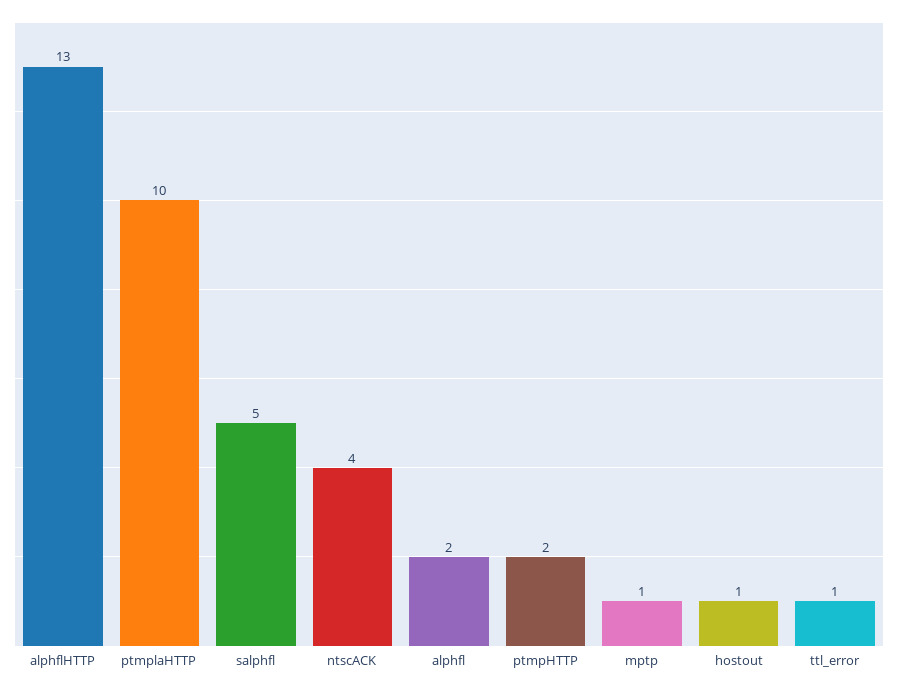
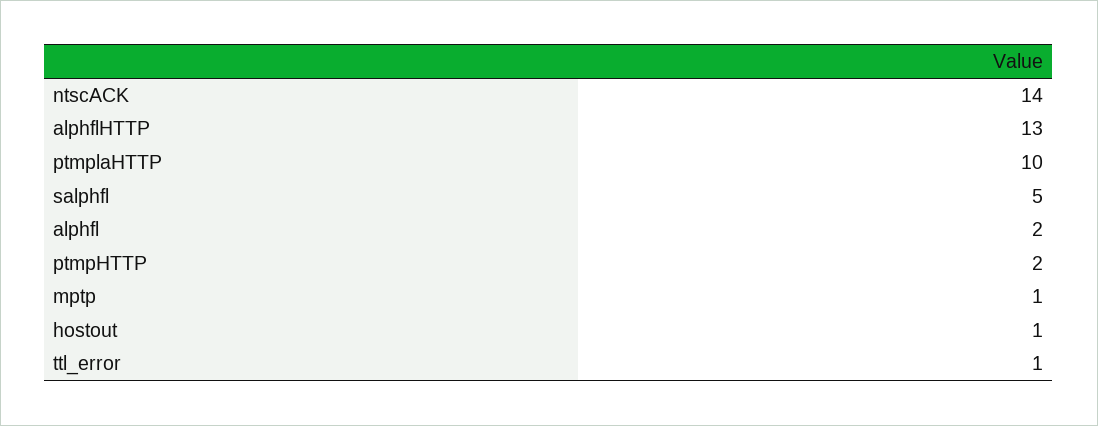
ntscACK: 4 -> 14

